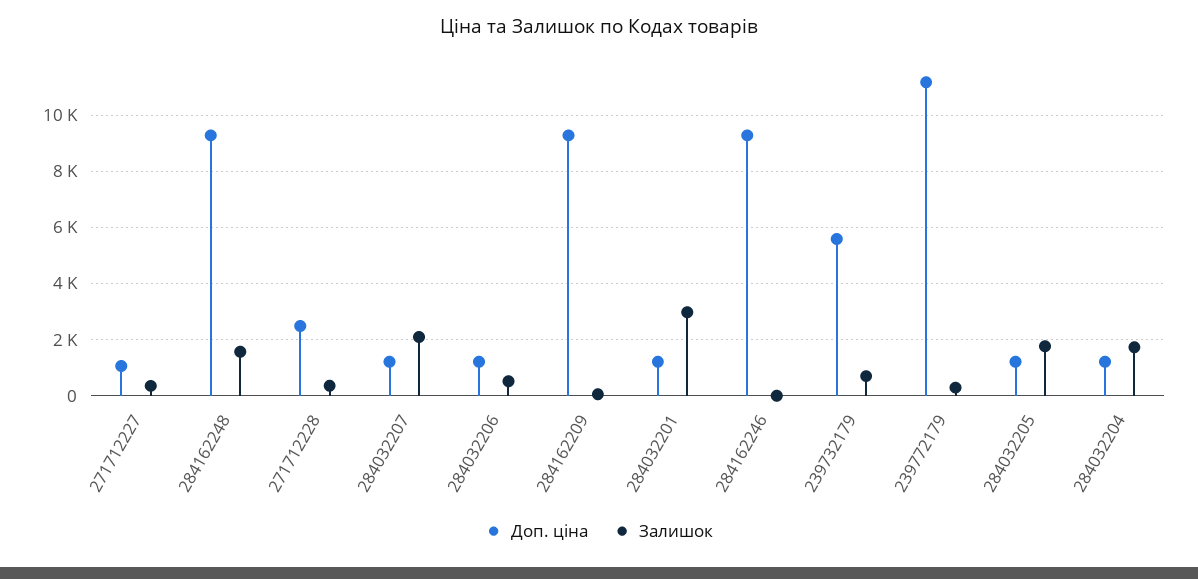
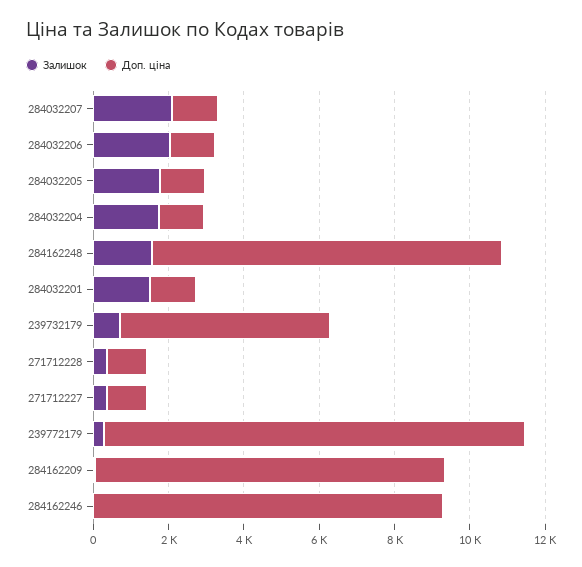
Доп. ціна, 271712228: 2500 -> 1000
Залишок, 284032206: 500 -> 2000
Залишок, 284032201: 3000 -> 1500

